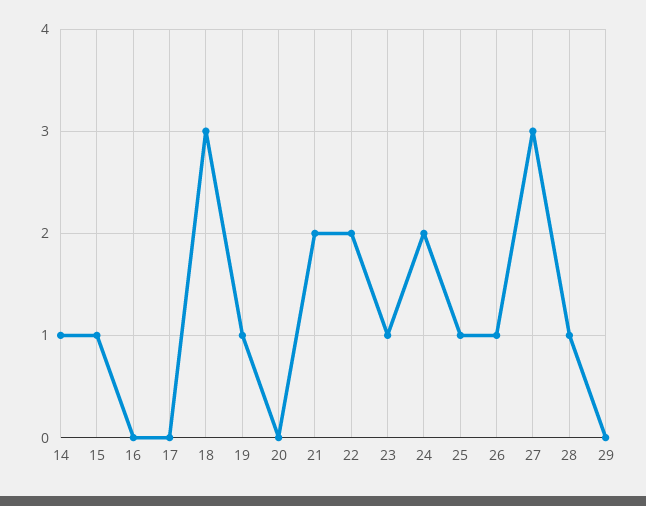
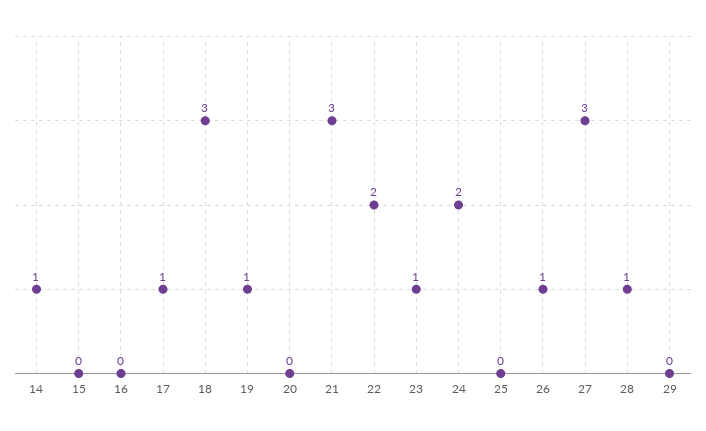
15: 1 -> 0
17: 0 -> 1
21: 2 -> 3
25: 1 -> 0

